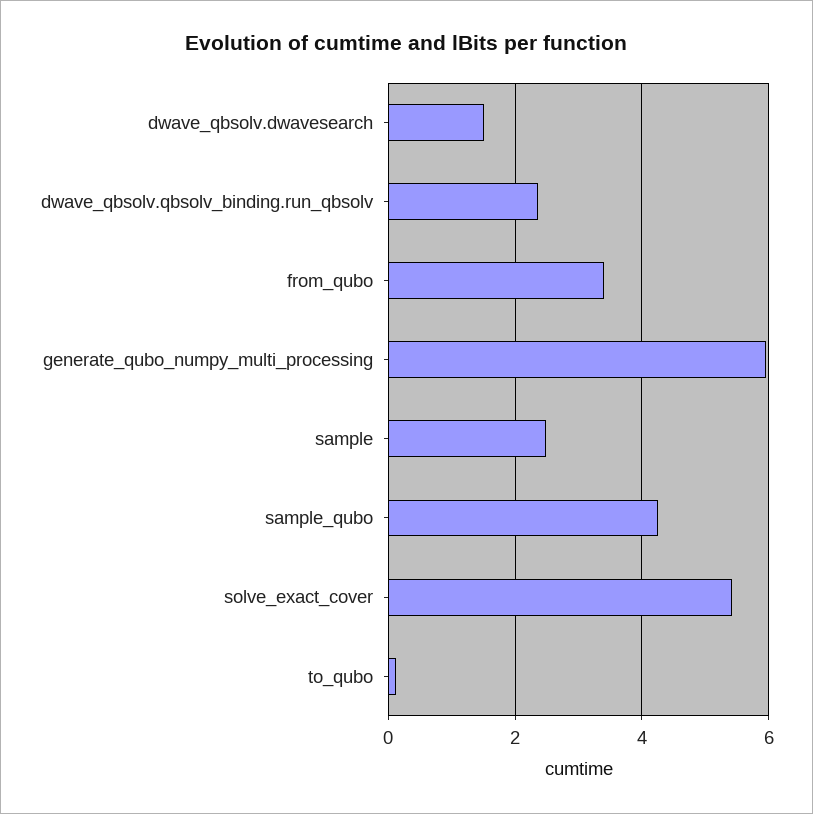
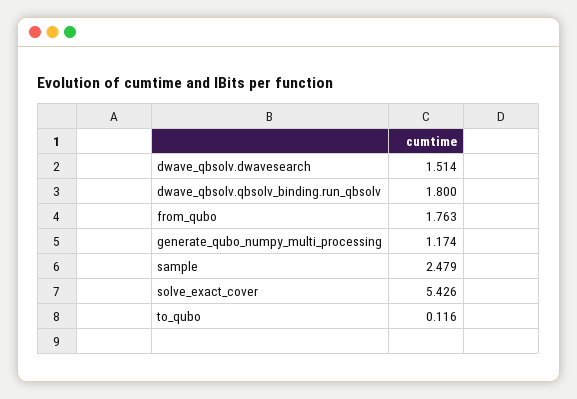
dwave_qbsolv.qbsolv_binding.run_qbsolv: 2.4 -> 1.8
from_qubo: 3.4 -> 1.763
generate_qubo_numpy_multi_processing: 6 -> 1.174
sample_qubo: 4.2 -> none

